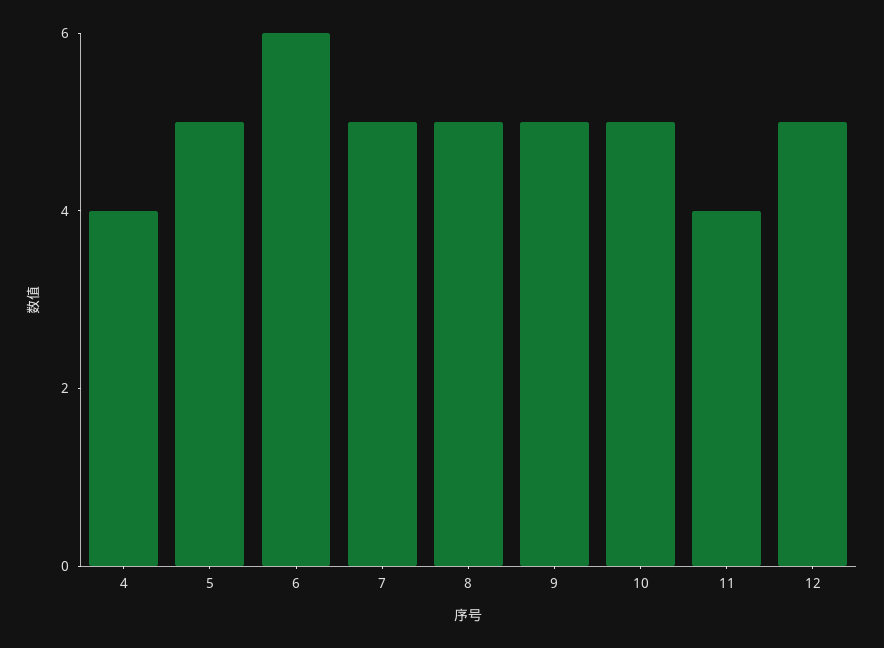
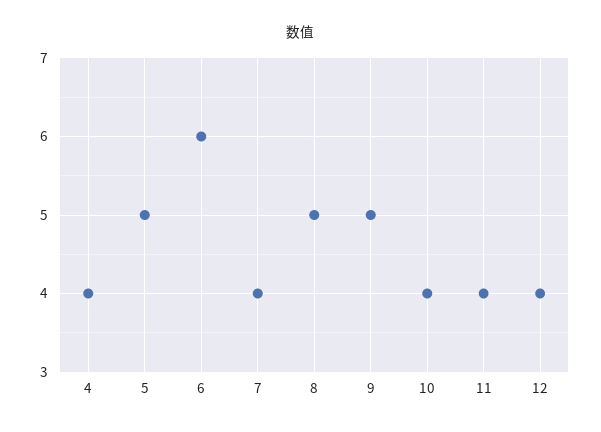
7: 5 -> 4
10: 5 -> 4
12: 5 -> 4

